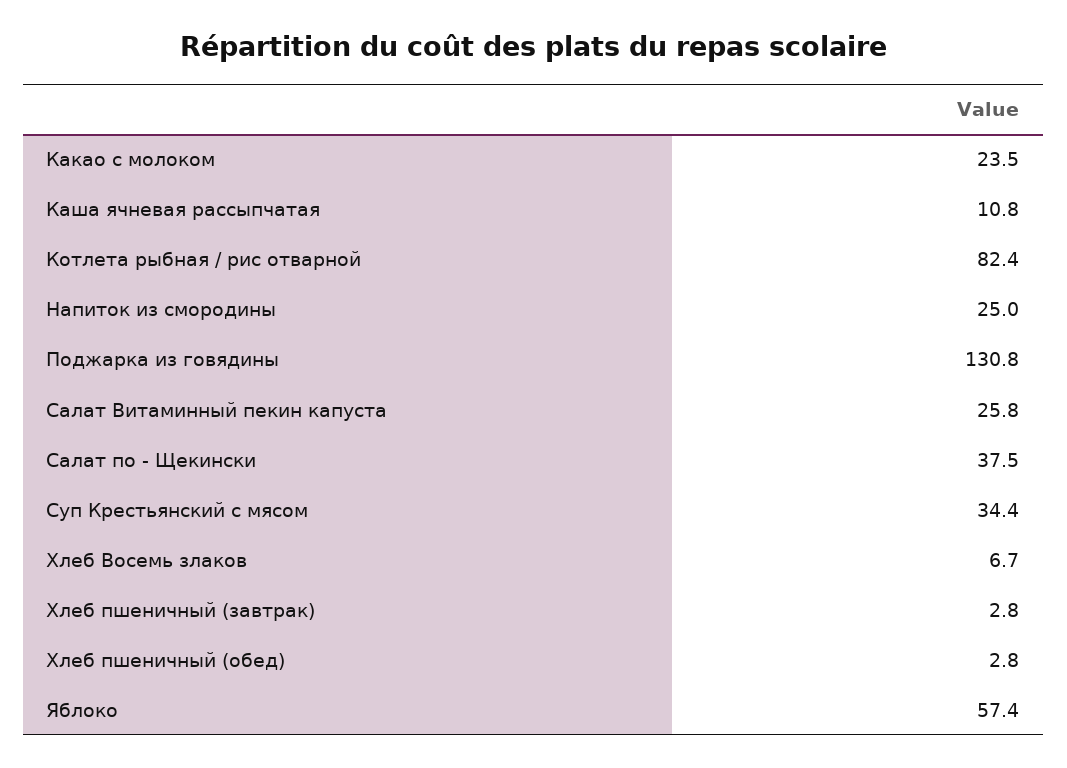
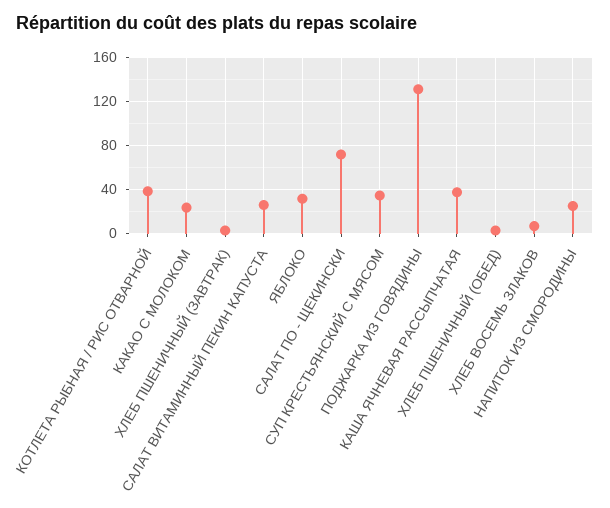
Каша ячневая рассыпчатая: 10.8 -> 40
Котлета рыбная / рис отварной: 82.4 -> 40
Салат по - Щекински: 37.5 -> 70
Яблоко: 57.4 -> 30

